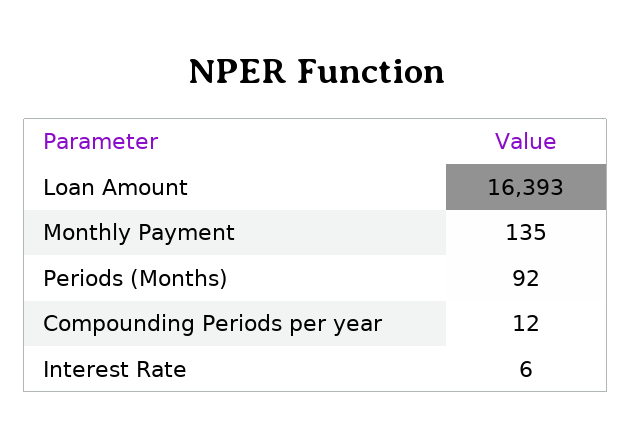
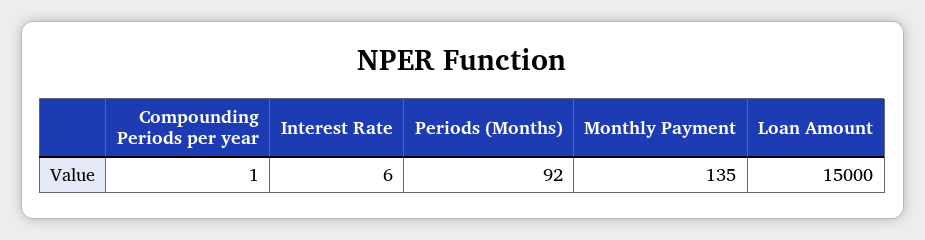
Loan Amount: 16393 -> 15000
Compounding Periods per year: 12 -> 1

